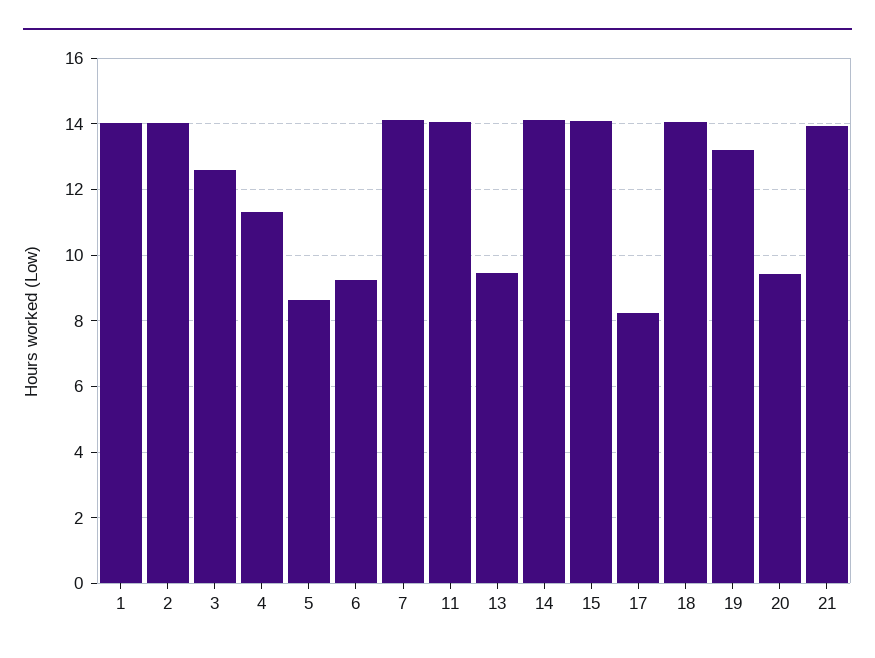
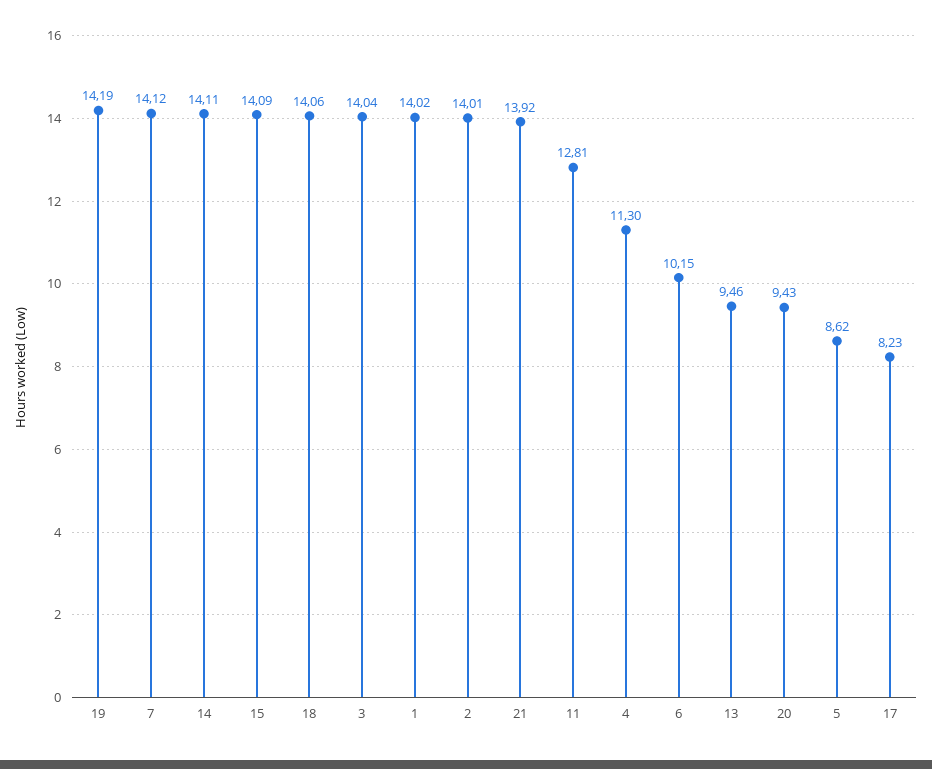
3: 12.6 -> 14.04
6: 9.2 -> 10.15
11: 14 -> 12.81
19: 13.2 -> 14.19

